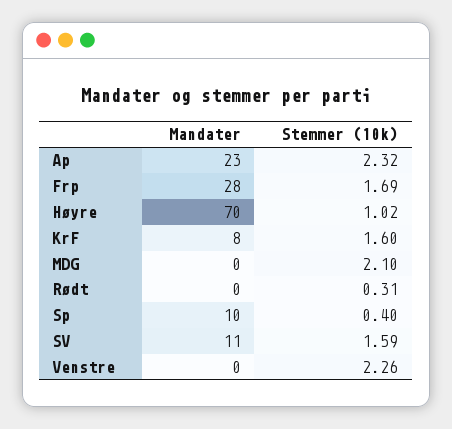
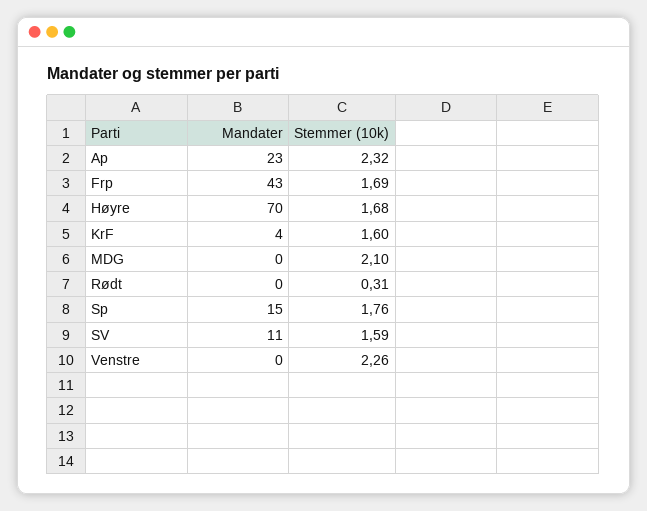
Mandater, Frp: 28 -> 43
Stemmer (10k), Høyre: 1.02 -> 1.68
Mandater, KrF: 8 -> 4
Mandater, Sp: 10 -> 15
Stemmer (10k), Sp: 0.4 -> 1.76

